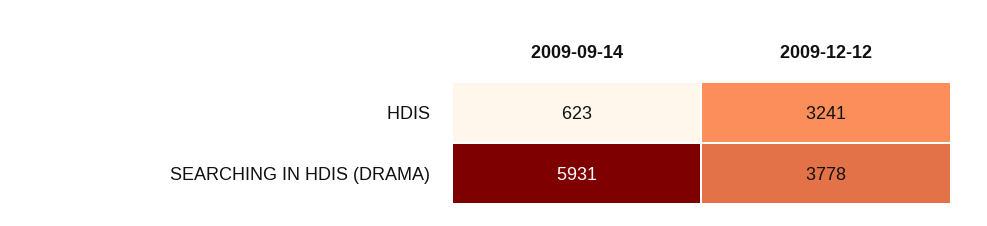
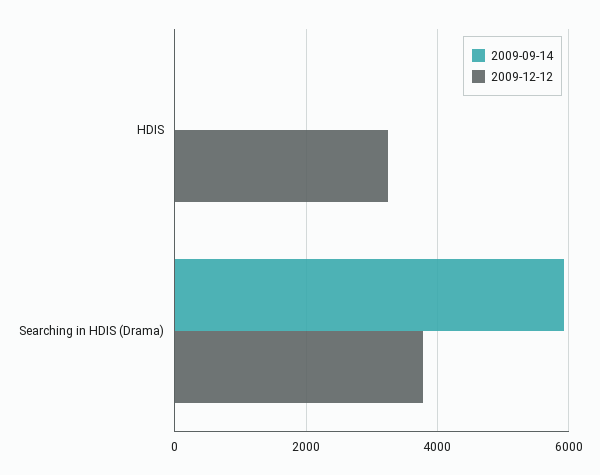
2009-09-14, HDIS: 623 -> 0

